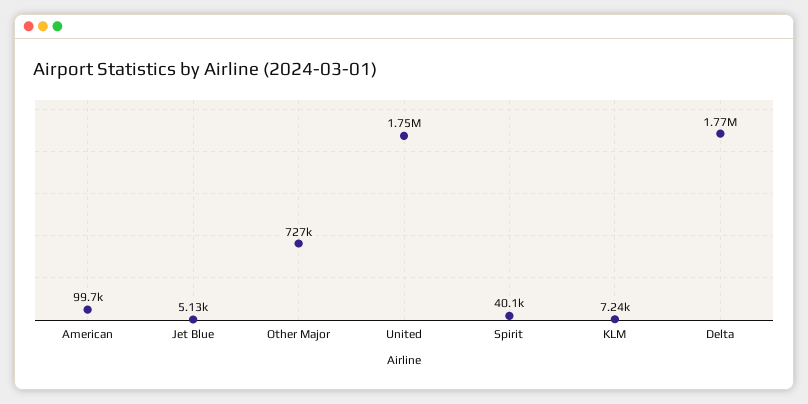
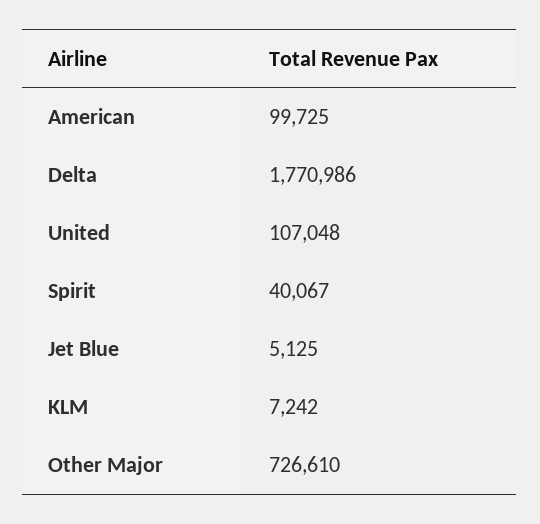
United: 1750000 -> 107048

